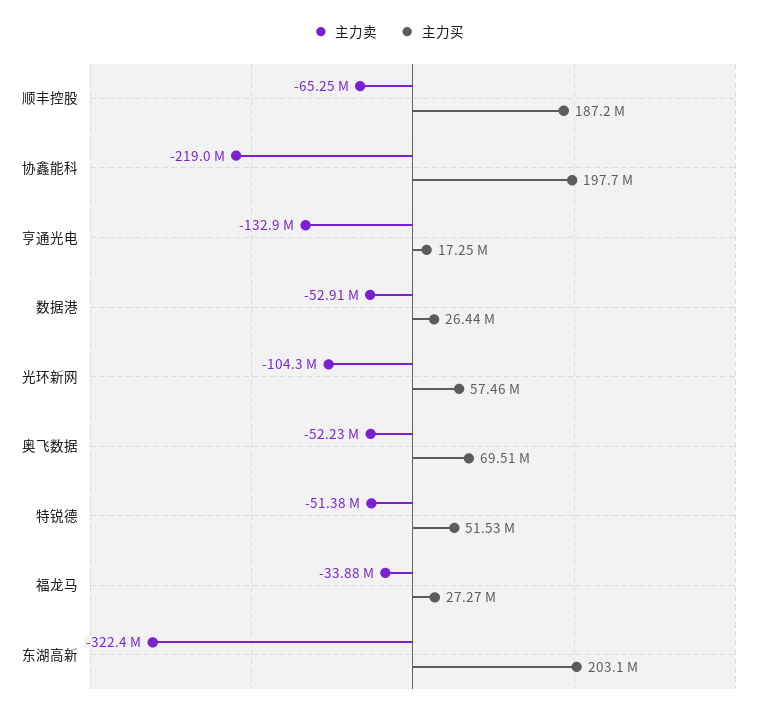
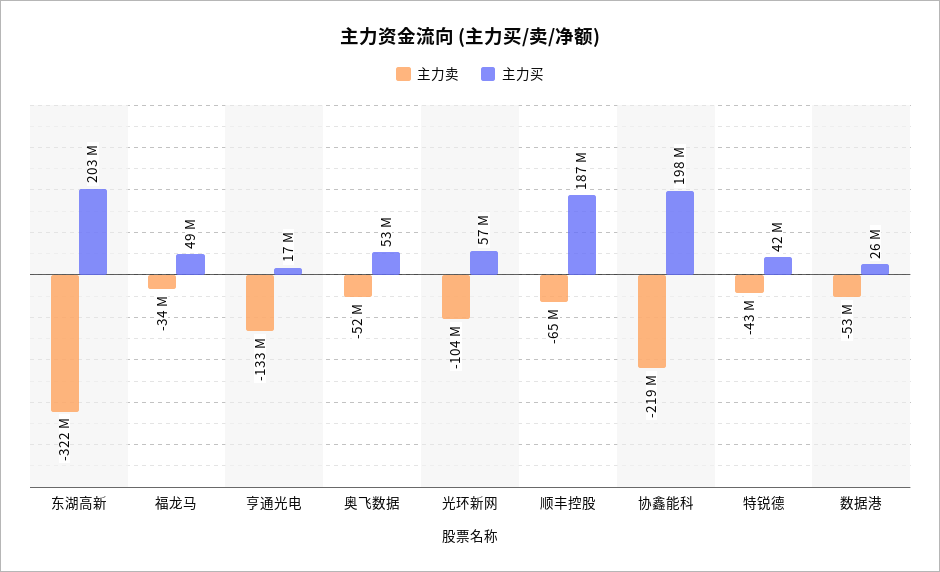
主力买, 奥飞数据: 69510000 -> 53000000
主力卖, 特锐德: -51380000 -> -43000000
主力买, 特锐德: 51530000 -> 42000000
主力买, 福龙马: 27270000 -> 49000000

